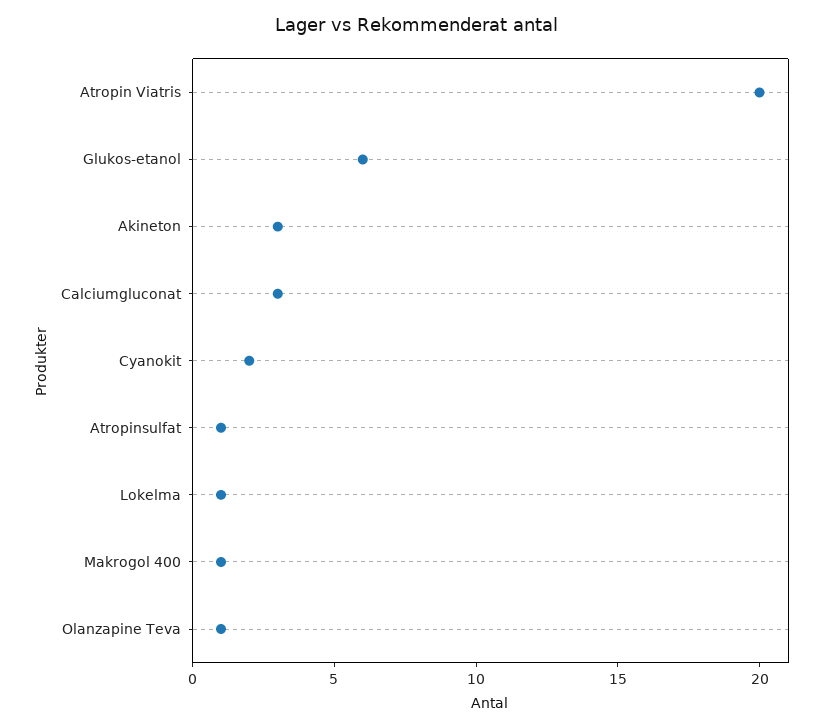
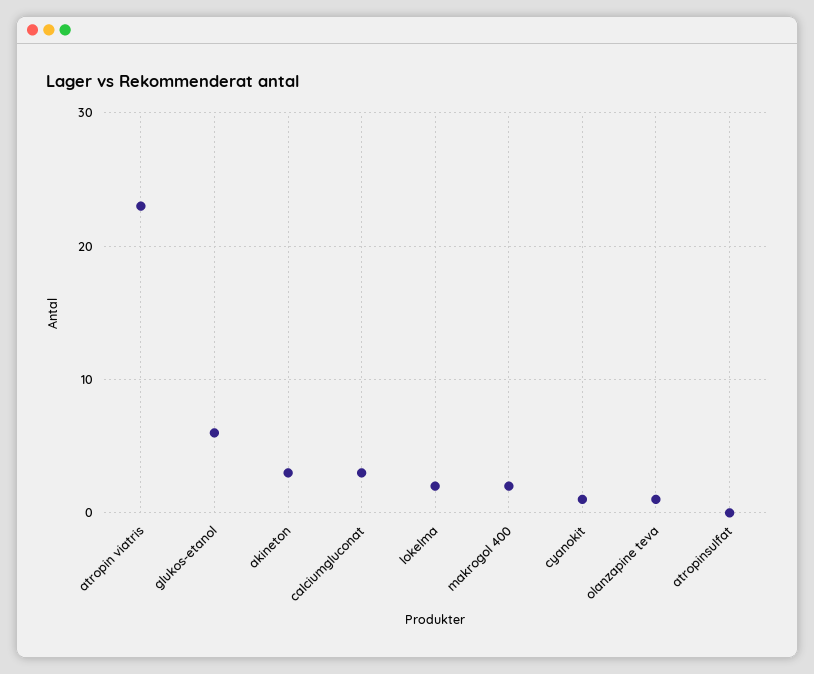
Atropin Viatris: 20 -> 23
Cyanokit: 2 -> 1
Atropinsulfat: 1 -> 0
Lokelma: 1 -> 2
Makrogol 400: 1 -> 2

